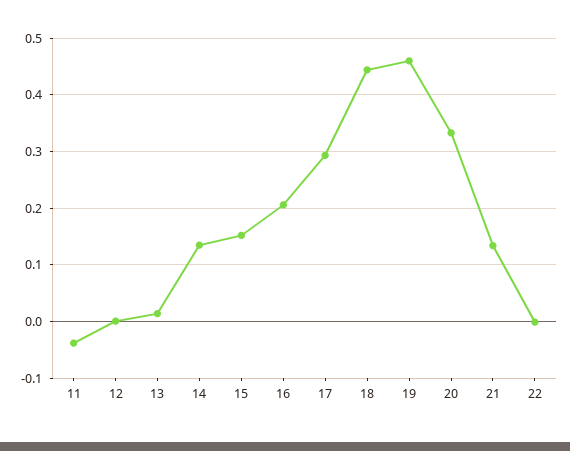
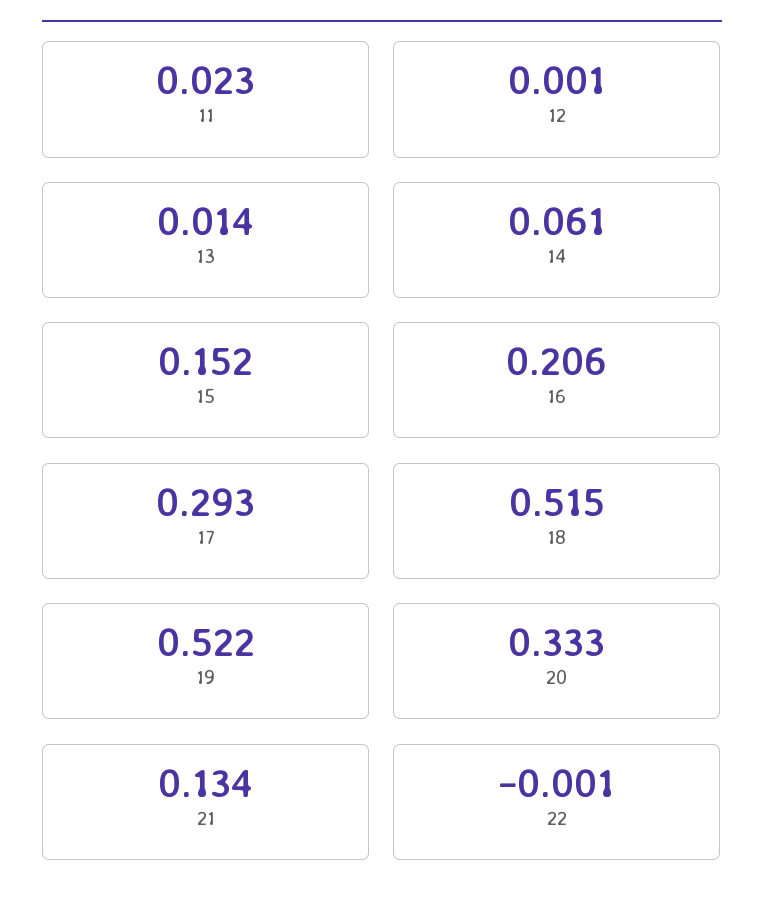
11: -0.04 -> 0.023
14: 0.14 -> 0.061
18: 0.44 -> 0.515
19: 0.46 -> 0.522

